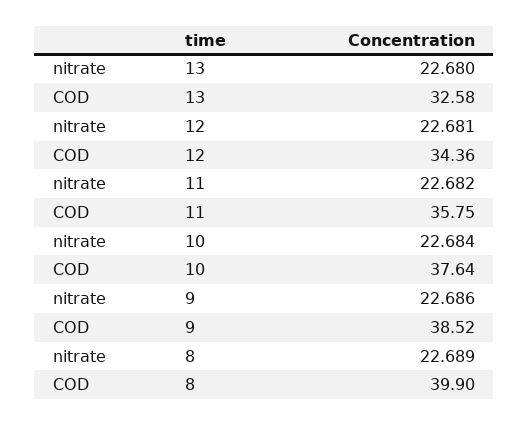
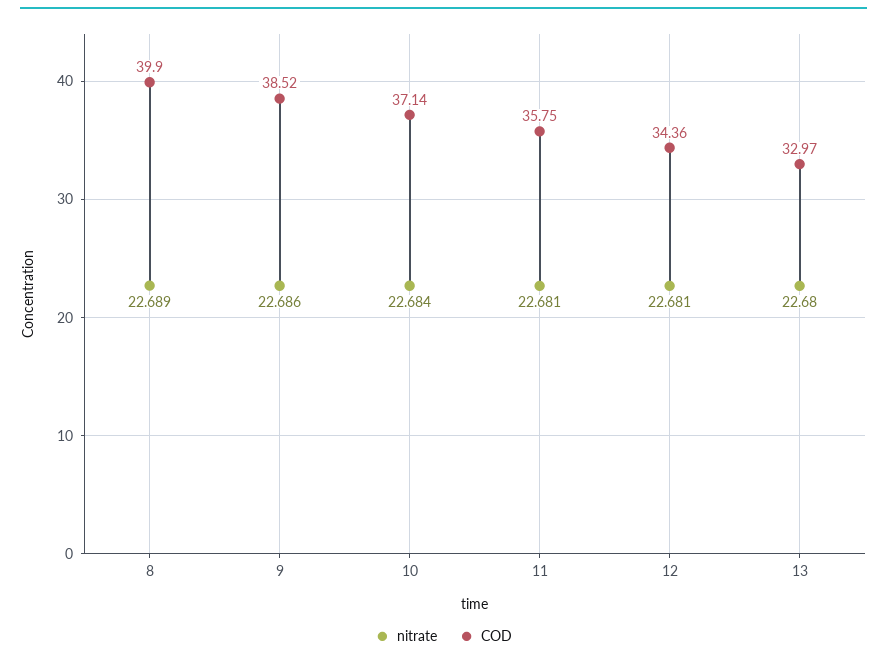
COD, 13: 32.58 -> 32.97
nitrate, 11: 22.682 -> 22.681
COD, 10: 37.64 -> 37.14

